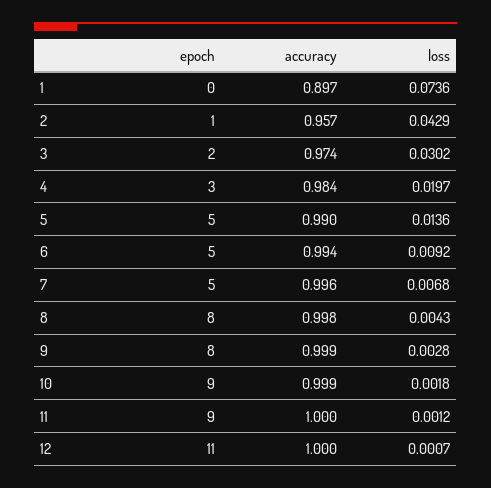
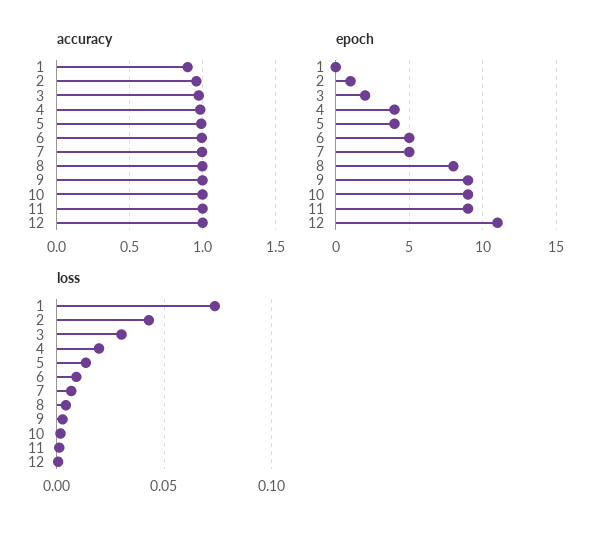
epoch, 4: 3 -> 4
epoch, 5: 5 -> 4
epoch, 9: 8 -> 9

